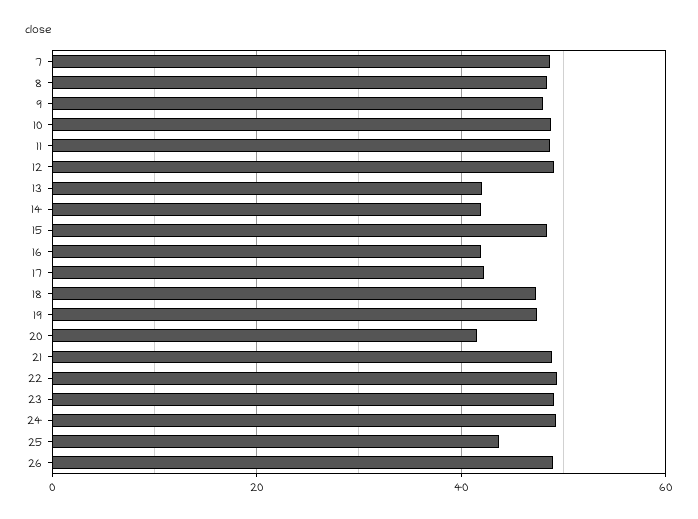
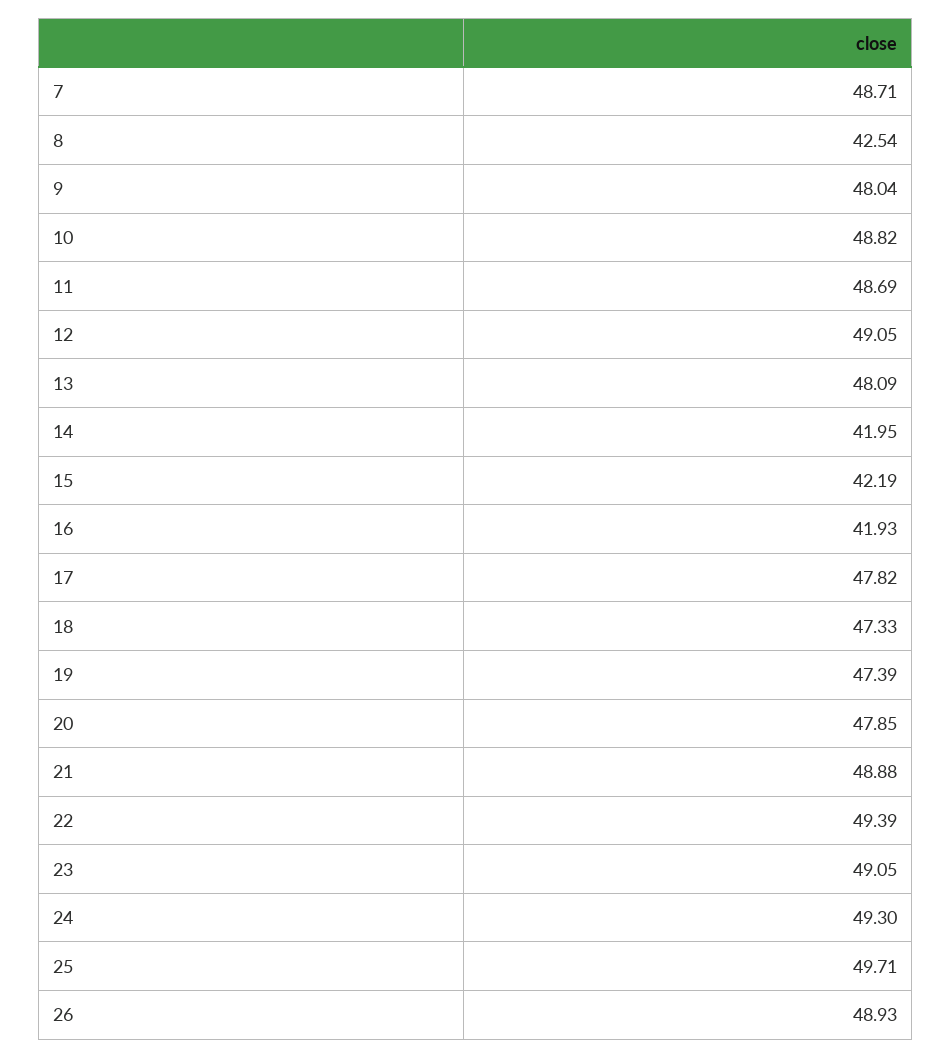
8: 48 -> 42.54
13: 42 -> 48.09
15: 48 -> 42.19
17: 42 -> 47.82
20: 42 -> 47.85
25: 44 -> 49.71

